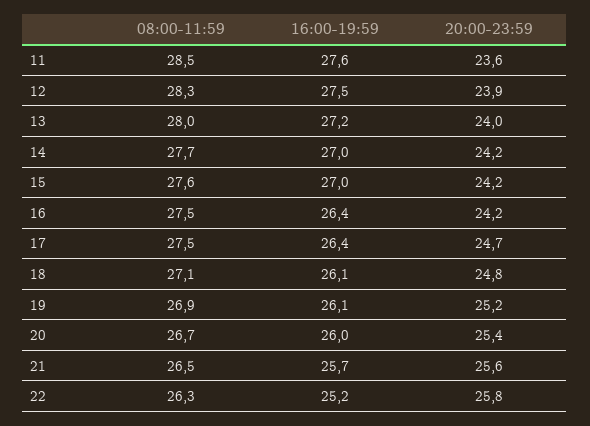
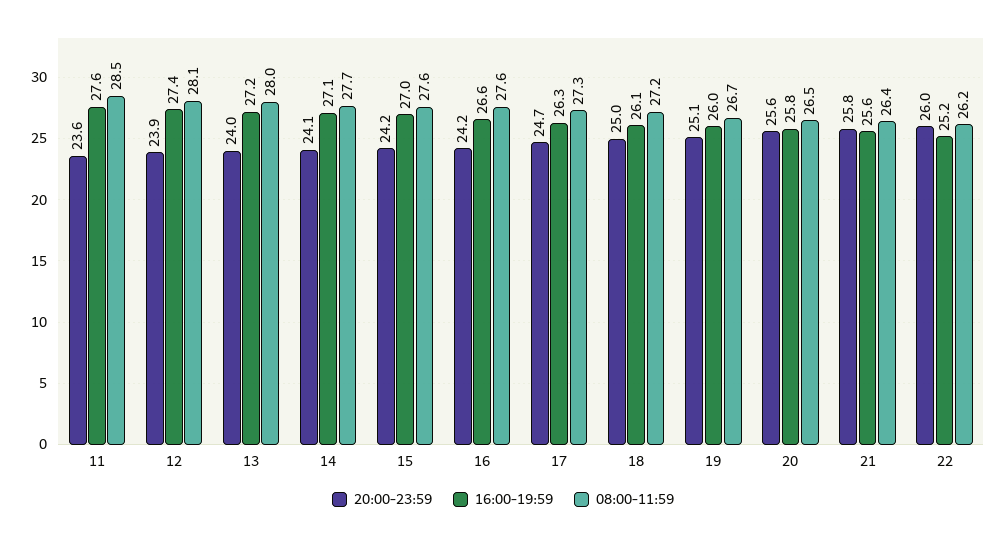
08:00-11:59, 12: 28.3 -> 28.1
16:00-19:59, 12: 27.5 -> 27.4
16:00-19:59, 14: 27 -> 27.1
20:00-23:59, 14: 24.2 -> 24.1
08:00-11:59, 16: 27.5 -> 27.6
16:00-19:59, 16: 26.4 -> 26.6
08:00-11:59, 17: 27.5 -> 27.3
16:00-19:59, 17: 26.4 -> 26.3
08:00-11:59, 18: 27.1 -> 27.2
20:00-23:59, 18: 24.8 -> 25
08:00-11:59, 19: 26.9 -> 26.7
16:00-19:59, 19: 26.1 -> 26
20:00-23:59, 19: 25.2 -> 25.1
08:00-11:59, 20: 26.7 -> 26.5
16:00-19:59, 20: 26 -> 25.8
20:00-23:59, 20: 25.4 -> 25.6
08:00-11:59, 21: 26.5 -> 26.4
16:00-19:59, 21: 25.7 -> 25.6
20:00-23:59, 21: 25.6 -> 25.8
08:00-11:59, 22: 26.3 -> 26.2
20:00-23:59, 22: 25.8 -> 26

